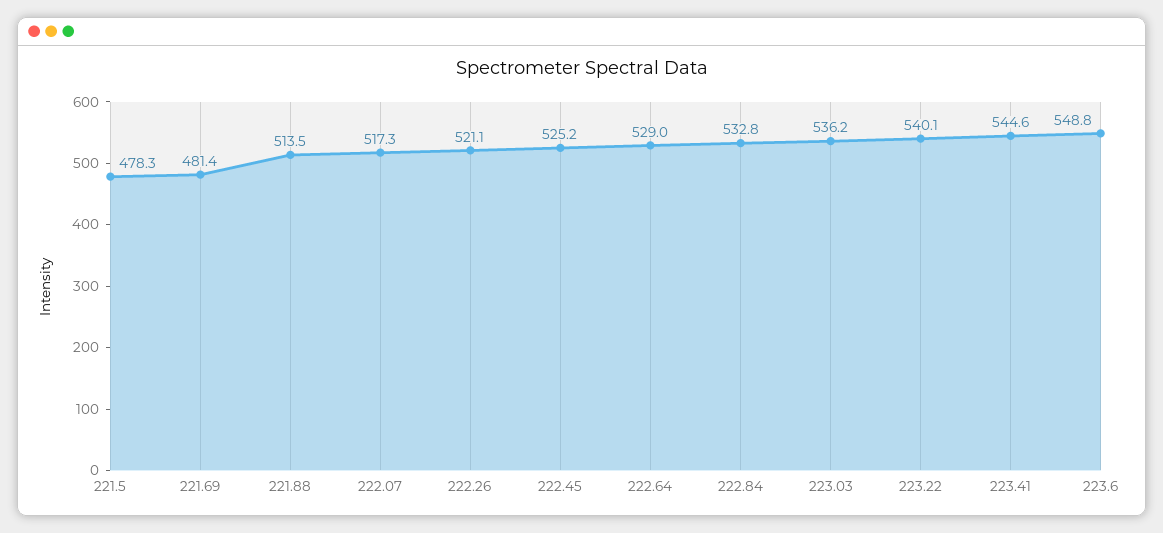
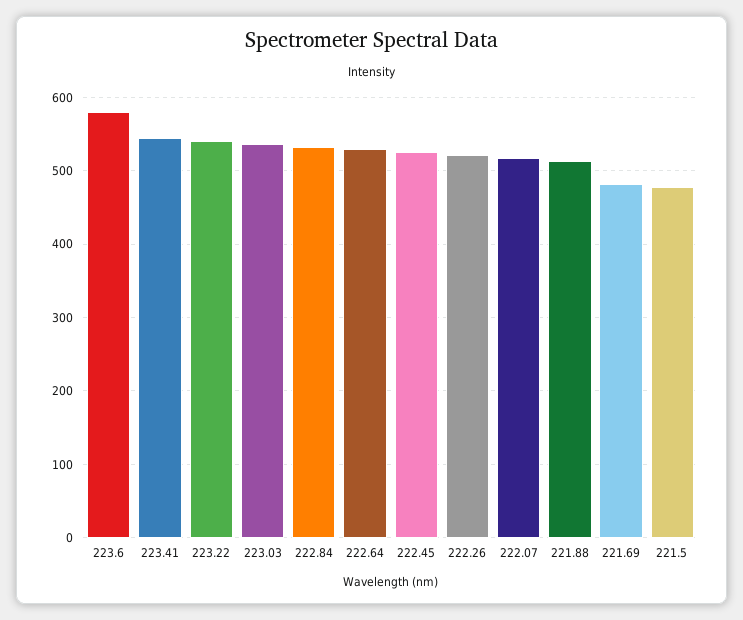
223.6: 548.8 -> 580

